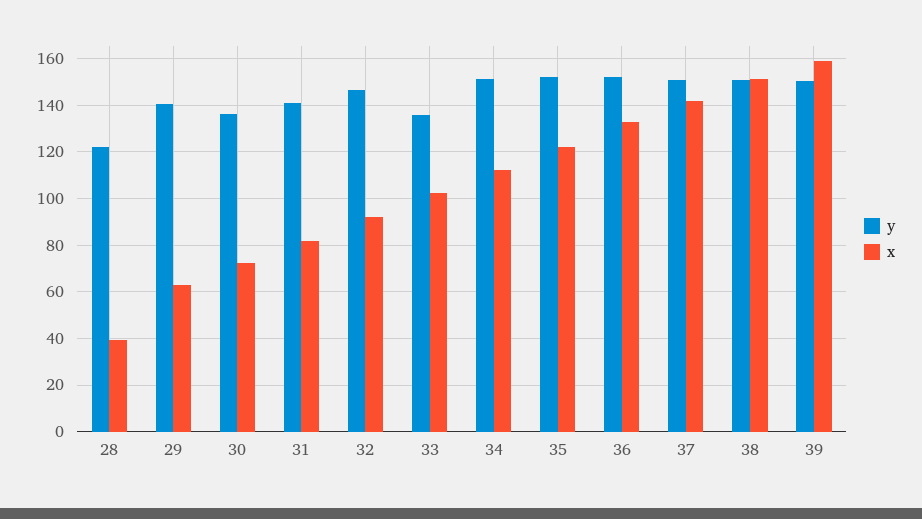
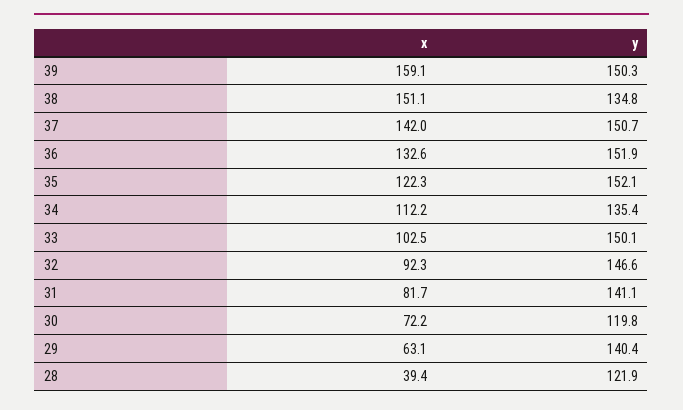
y, 30: 135 -> 119.8
y, 33: 135 -> 150.1
y, 34: 150 -> 135.4
y, 38: 150 -> 134.8

